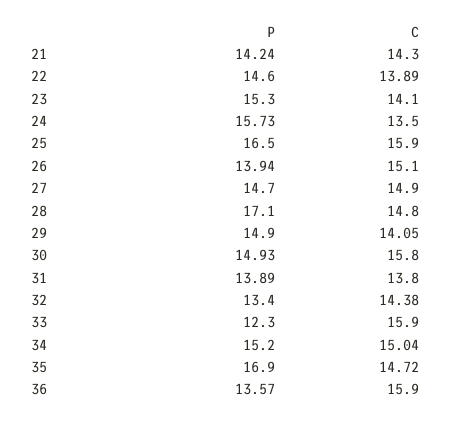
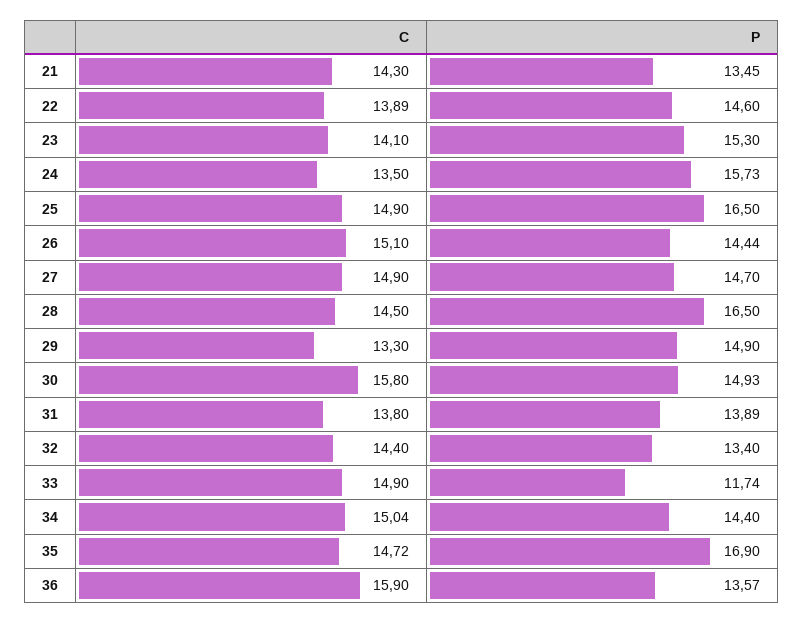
P, 21: 14.24 -> 13.45
C, 25: 15.9 -> 14.9
P, 26: 13.94 -> 14.44
P, 28: 17.1 -> 16.5
C, 28: 14.8 -> 14.5
C, 29: 14.05 -> 13.3
C, 32: 14.38 -> 14.4
P, 33: 12.3 -> 11.74
C, 33: 15.9 -> 14.9
P, 34: 15.2 -> 14.4

